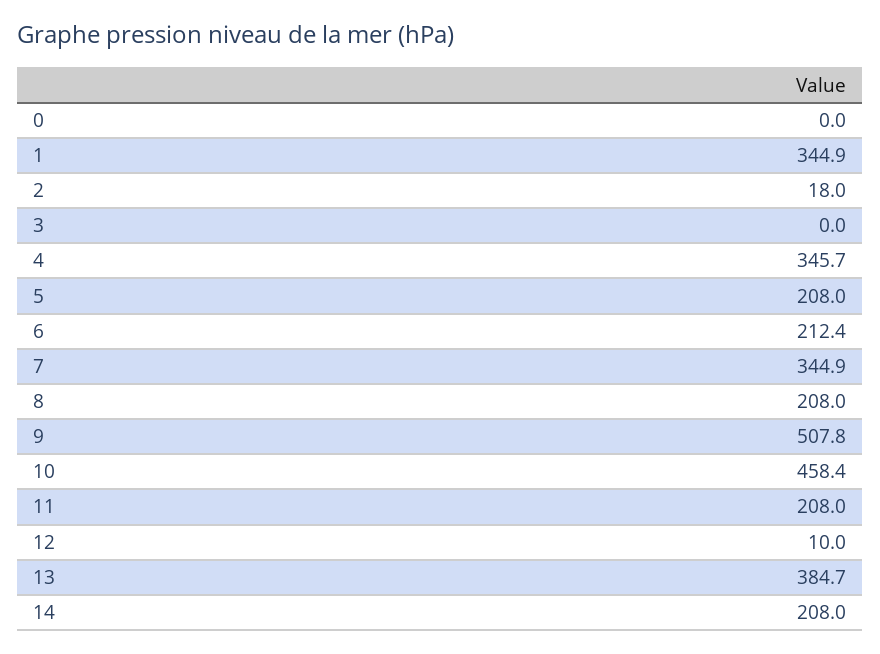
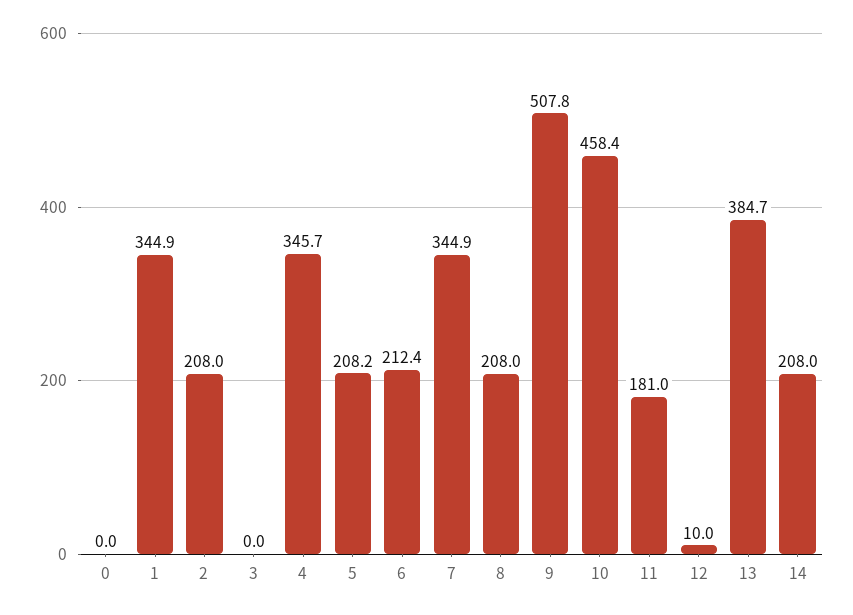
2: 18 -> 208
5: 208 -> 208.2
11: 208 -> 181

